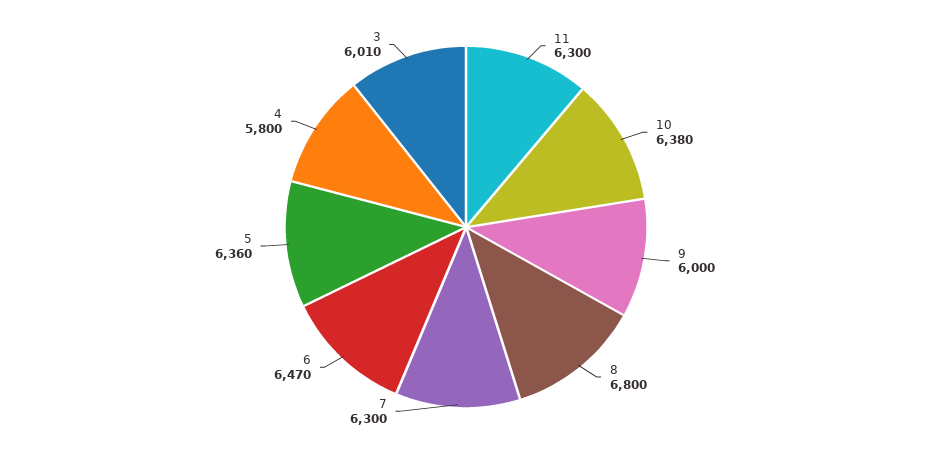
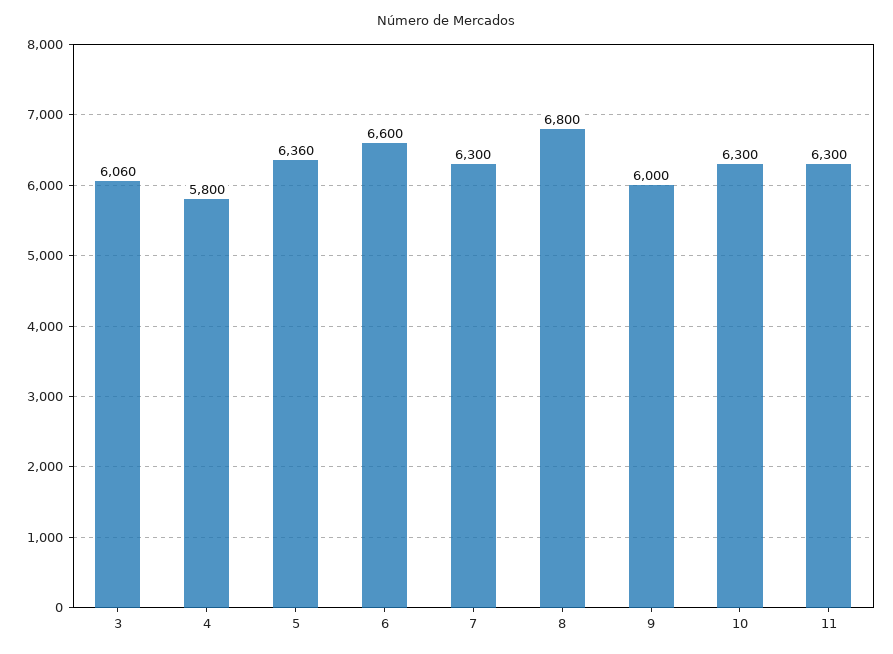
10: 6380 -> 6300
6: 6470 -> 6600
3: 6010 -> 6060

